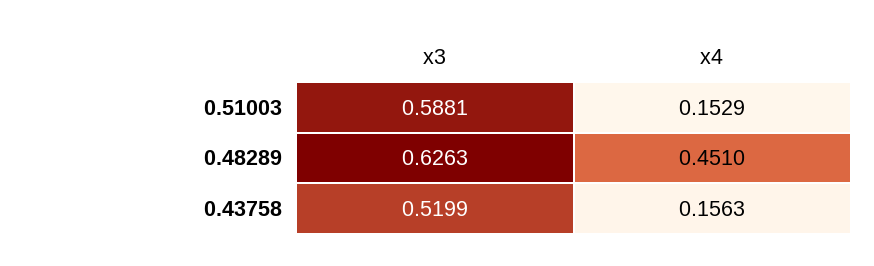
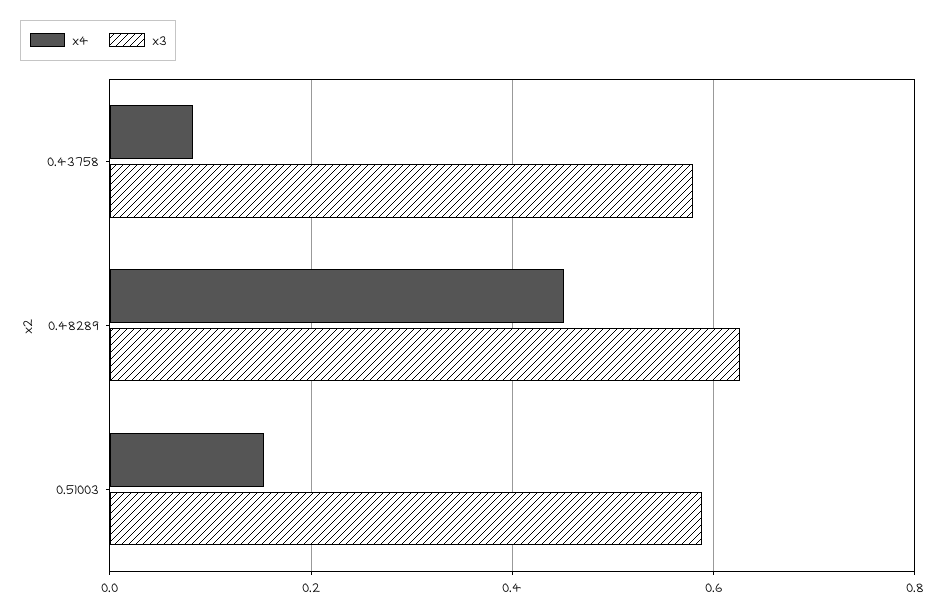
x3, 0.43758: 0.5199 -> 0.58
x4, 0.43758: 0.1563 -> 0.08

